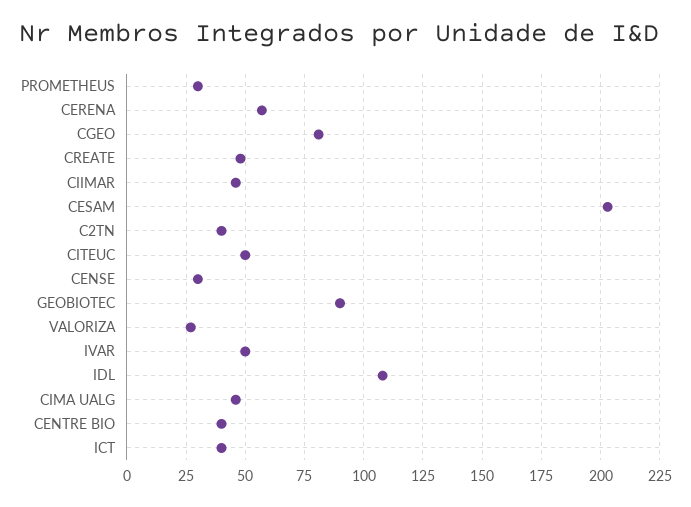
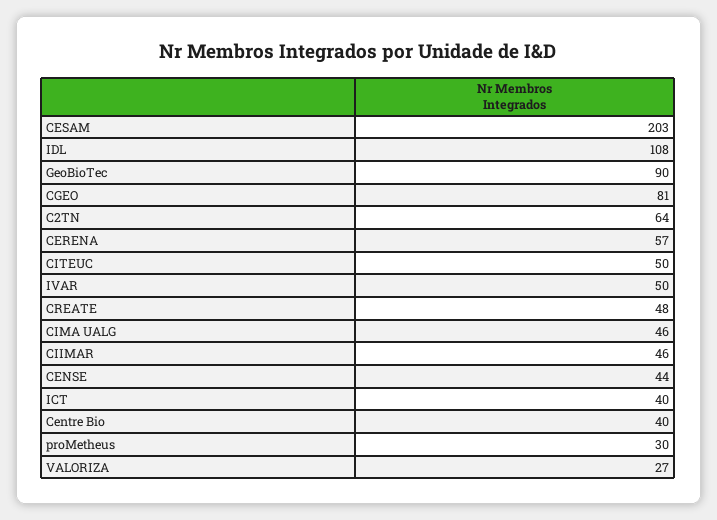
C2TN: 40 -> 64
CENSE: 30 -> 44

